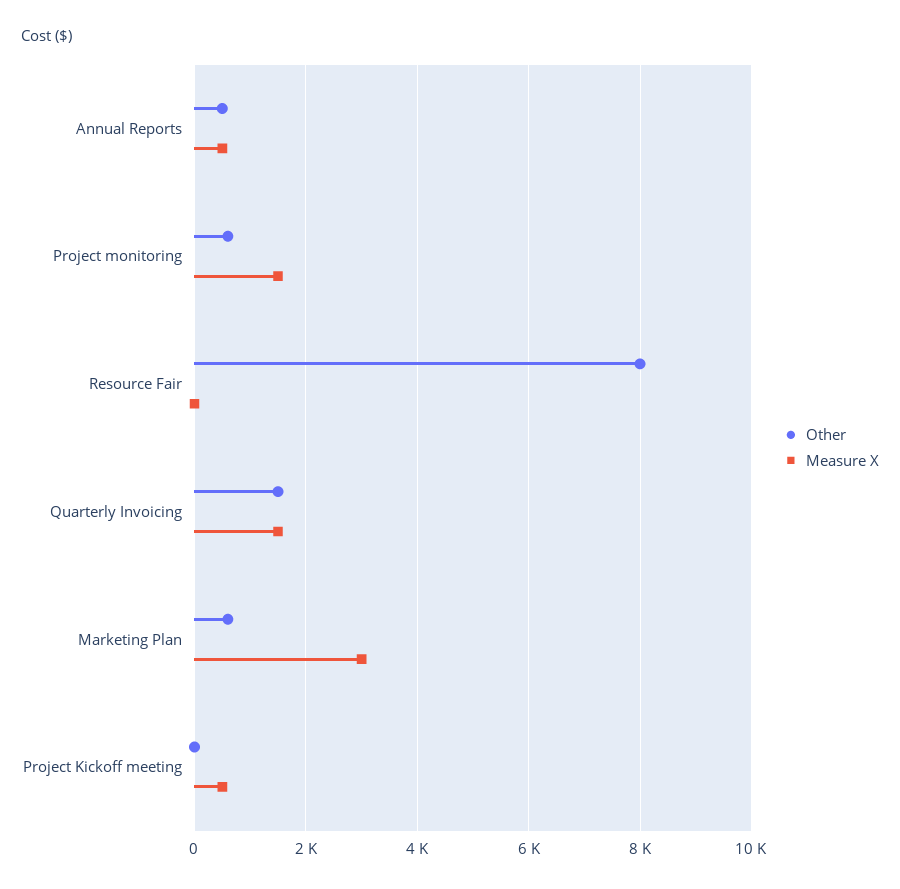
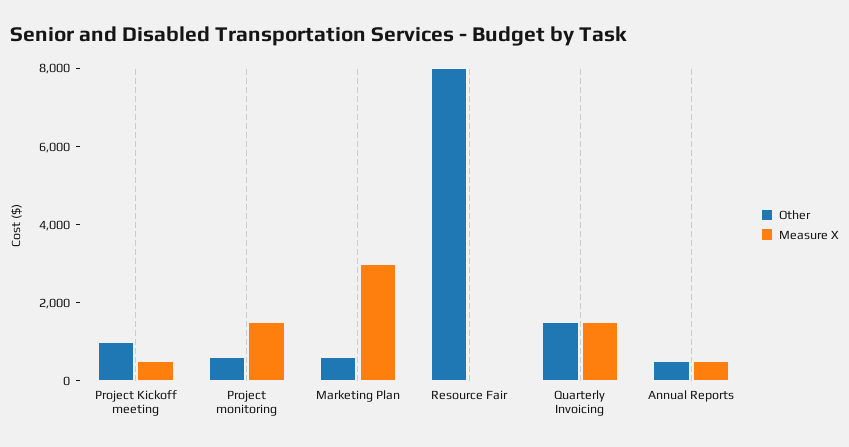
Other, Project Kickoff meeting: 0 -> 1000

